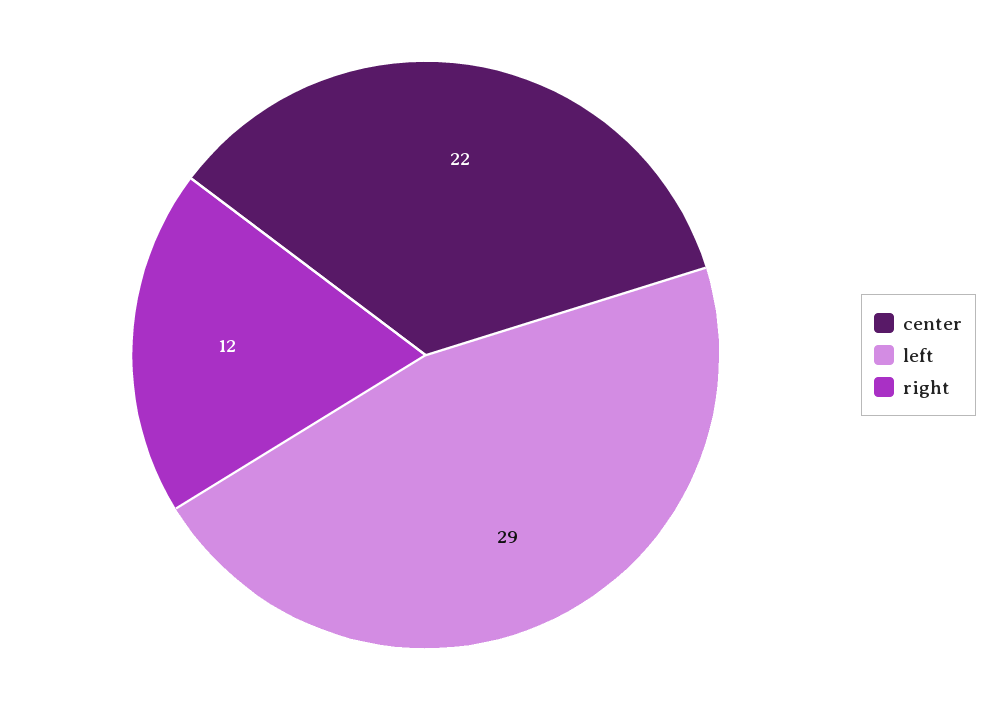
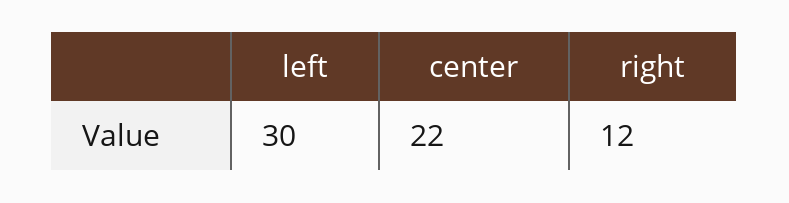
left: 29 -> 30

